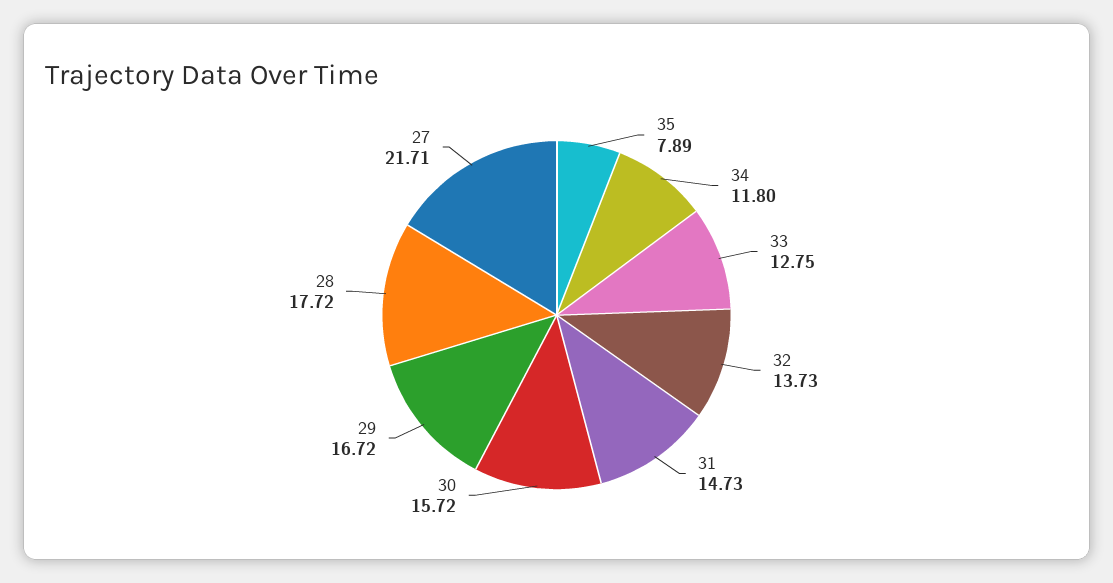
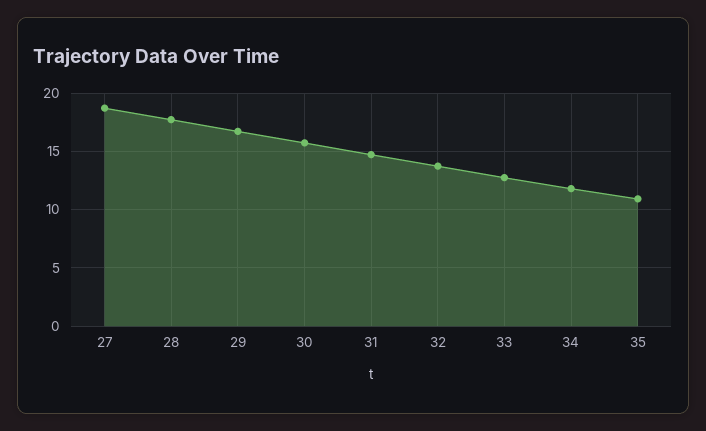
35: 7.89 -> 11
27: 21.71 -> 19

